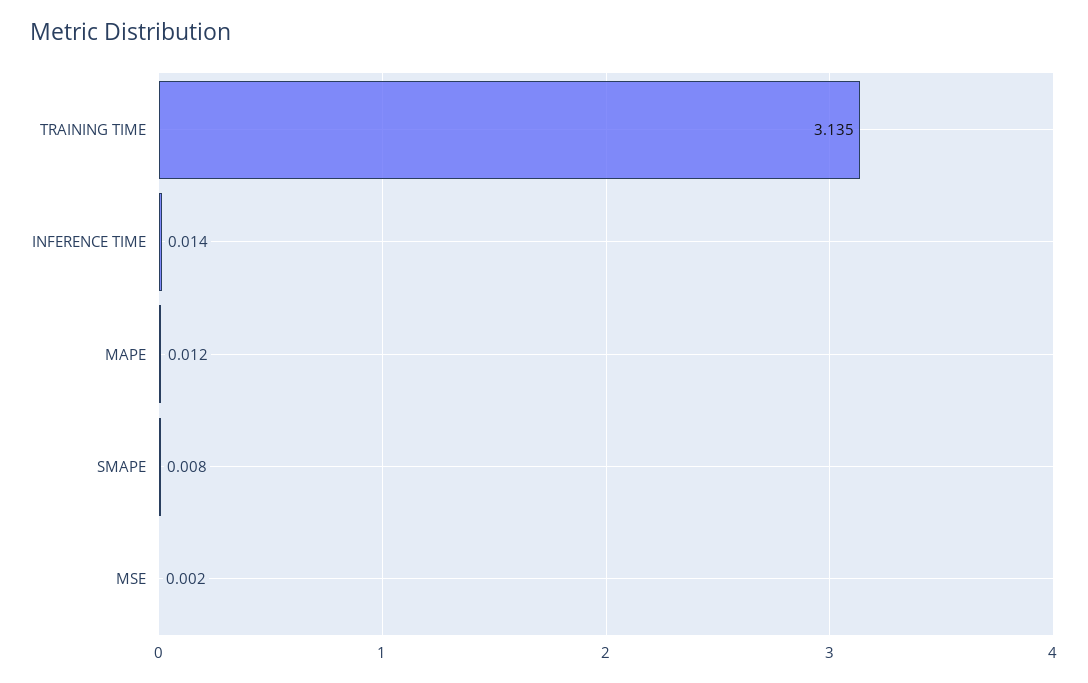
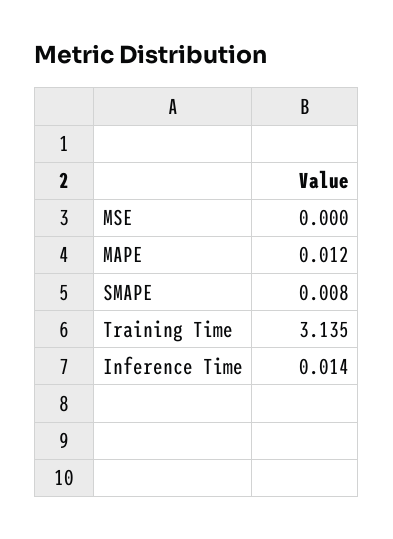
MSE: 0.002 -> 0

